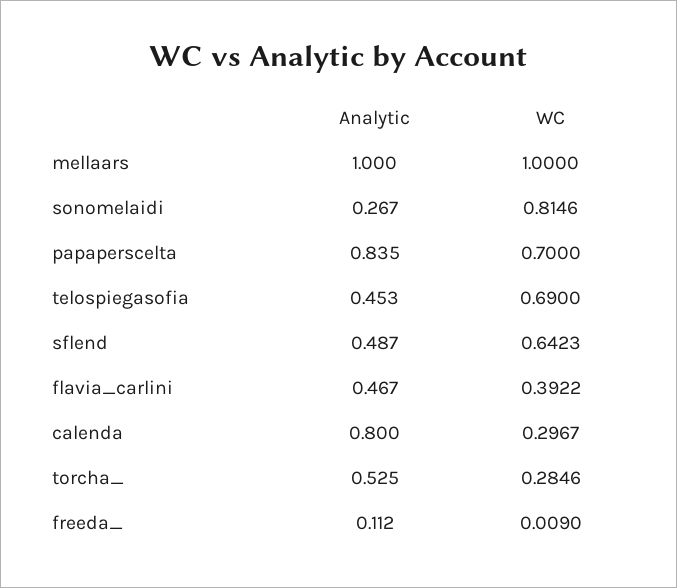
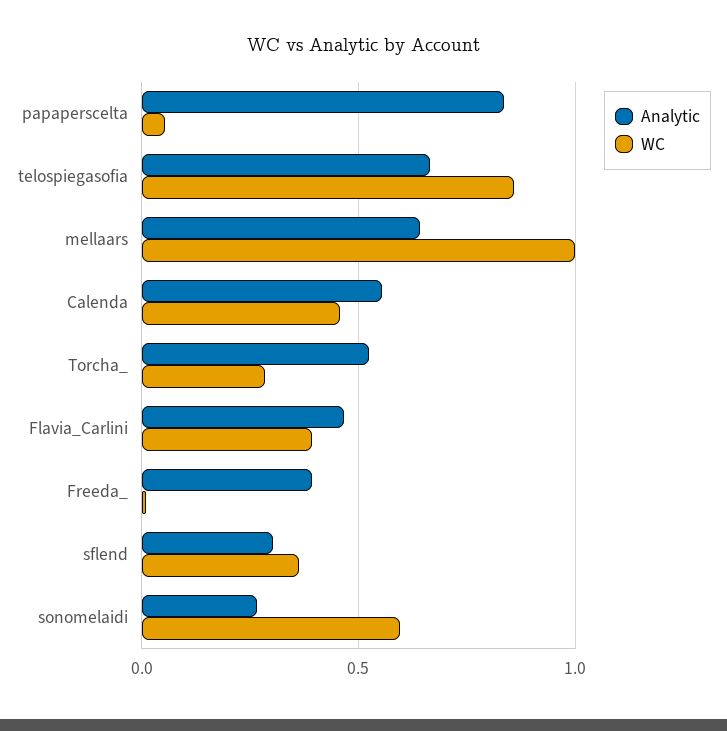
Analytic, mellaars: 1 -> 0.65
WC, sonomelaidi: 0.8146 -> 0.6
WC, papaperscelta: 0.7 -> 0.05
Analytic, telospiegasofia: 0.453 -> 0.65
WC, telospiegasofia: 0.69 -> 0.85
Analytic, sflend: 0.487 -> 0.3
WC, sflend: 0.6423 -> 0.35
Analytic, calenda: 0.8 -> 0.55
WC, calenda: 0.2967 -> 0.45
Analytic, freeda_: 0.112 -> 0.4

